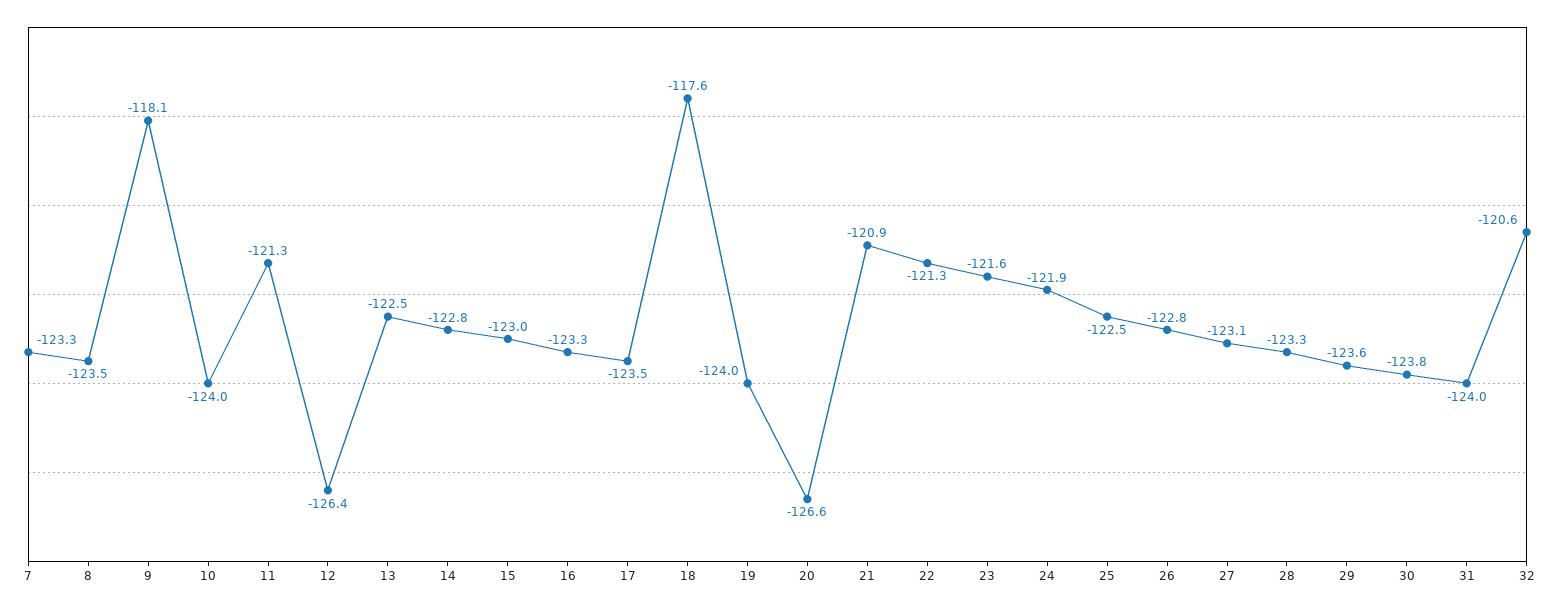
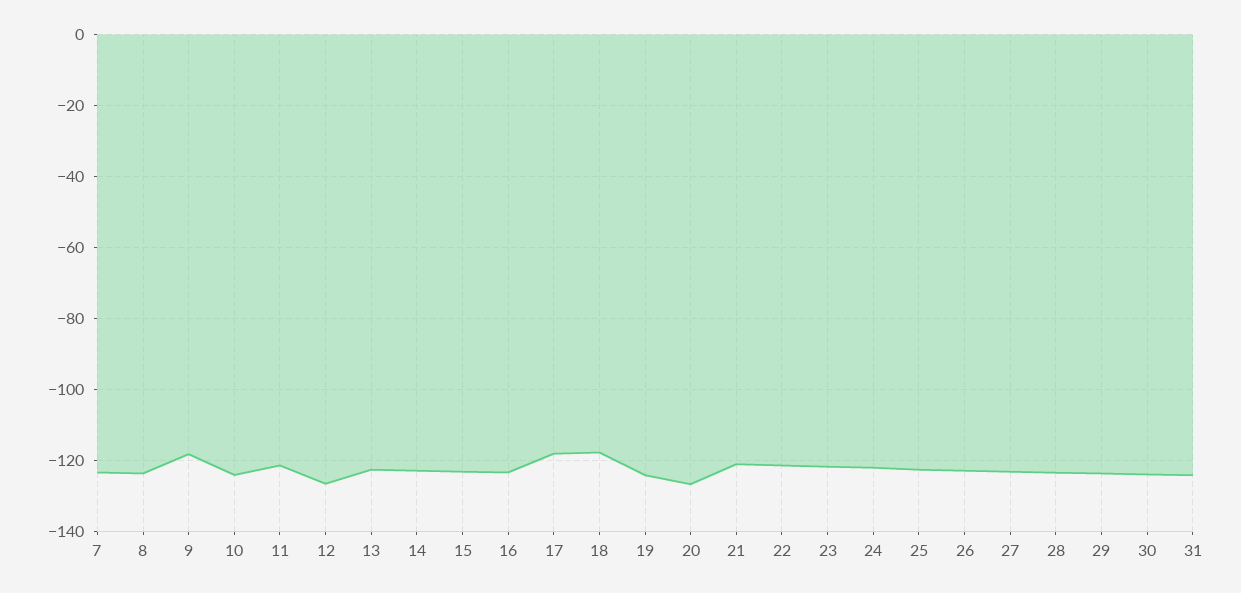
17: -123.5 -> -118
32: -120.6 -> none

